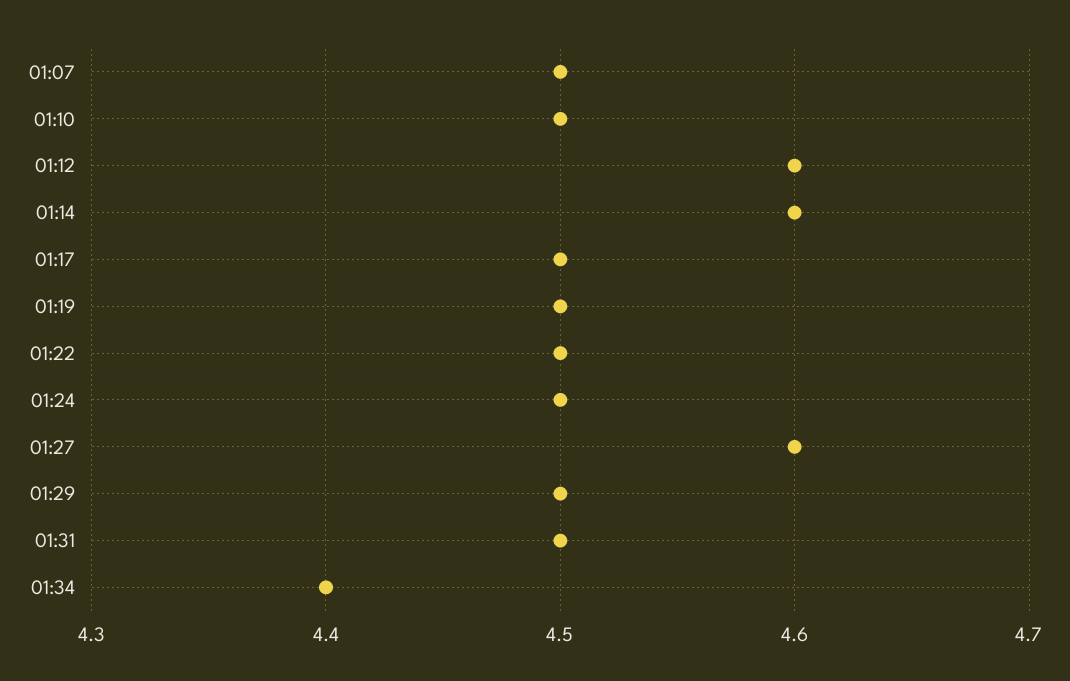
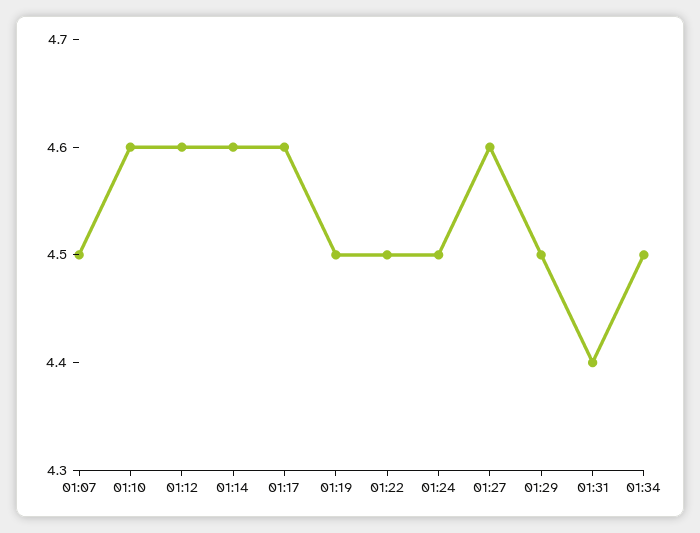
01:10: 4.5 -> 4.6
01:17: 4.5 -> 4.6
01:31: 4.5 -> 4.4
01:34: 4.4 -> 4.5

